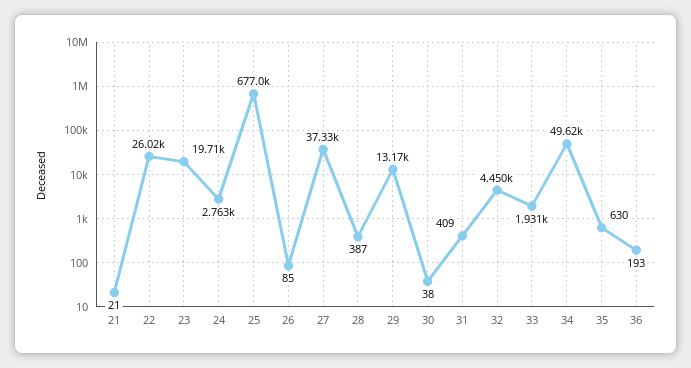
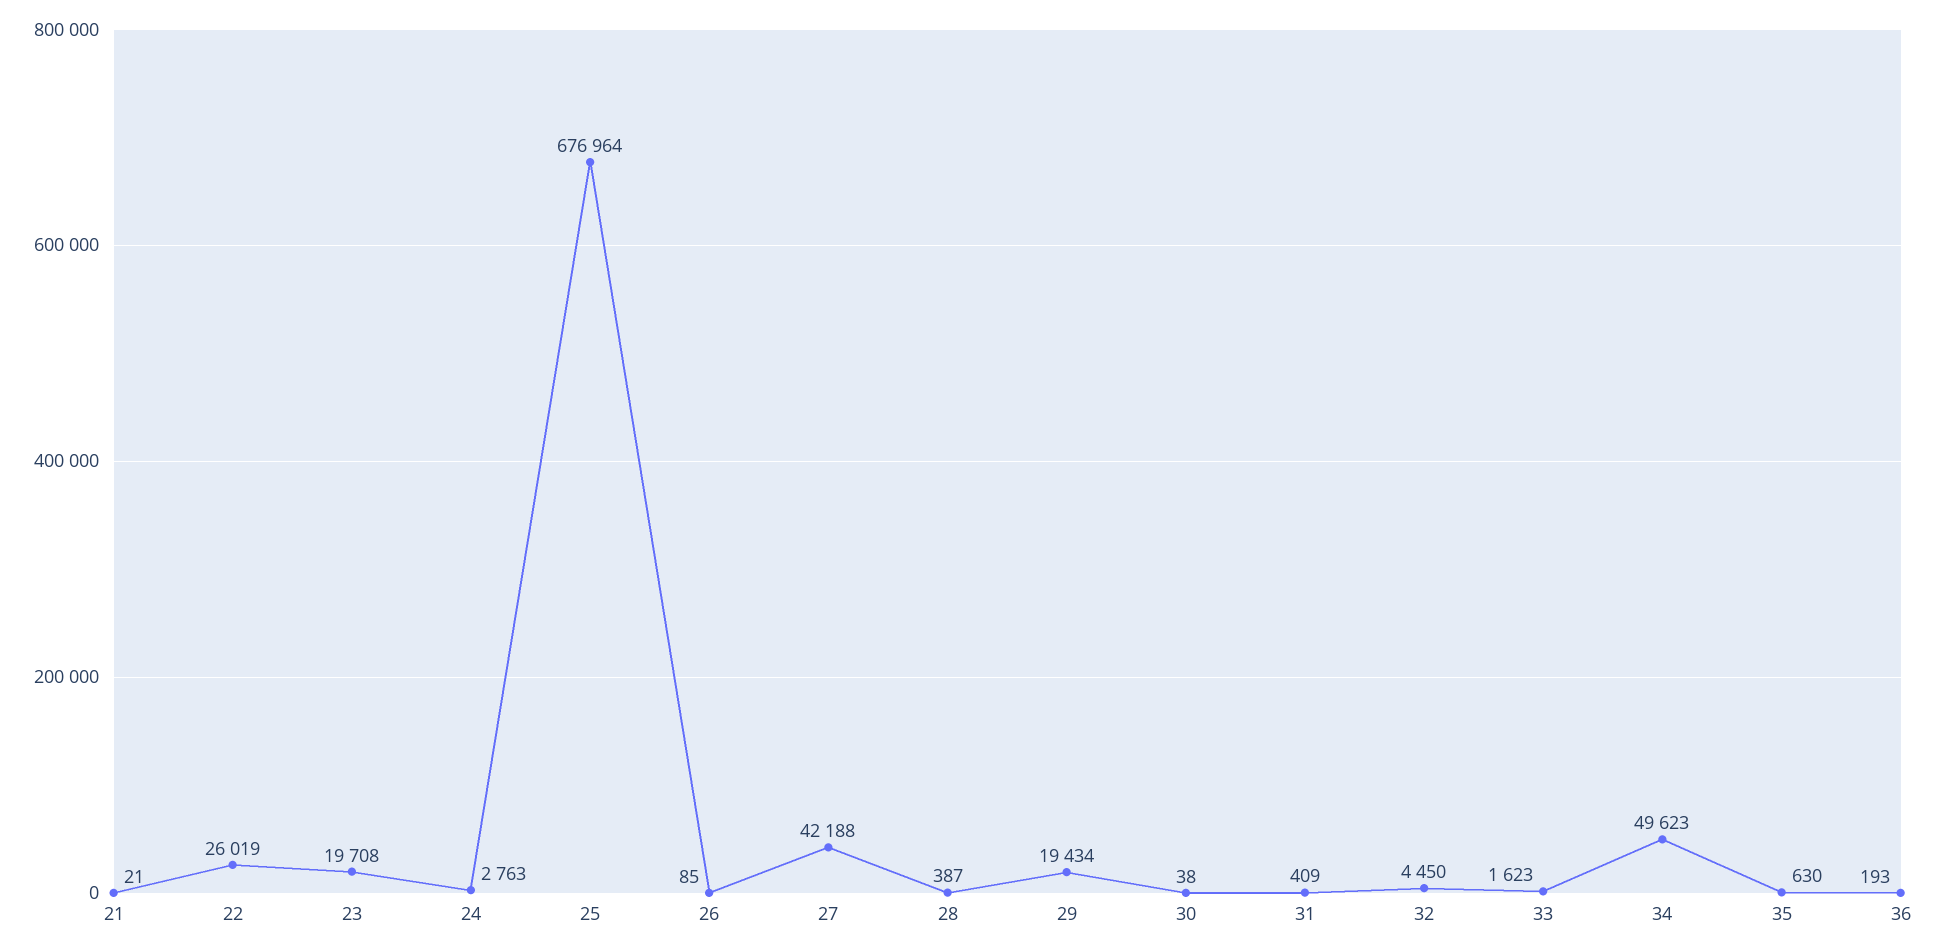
27: 37330 -> 42188
29: 13170 -> 19434
33: 1931 -> 1623

